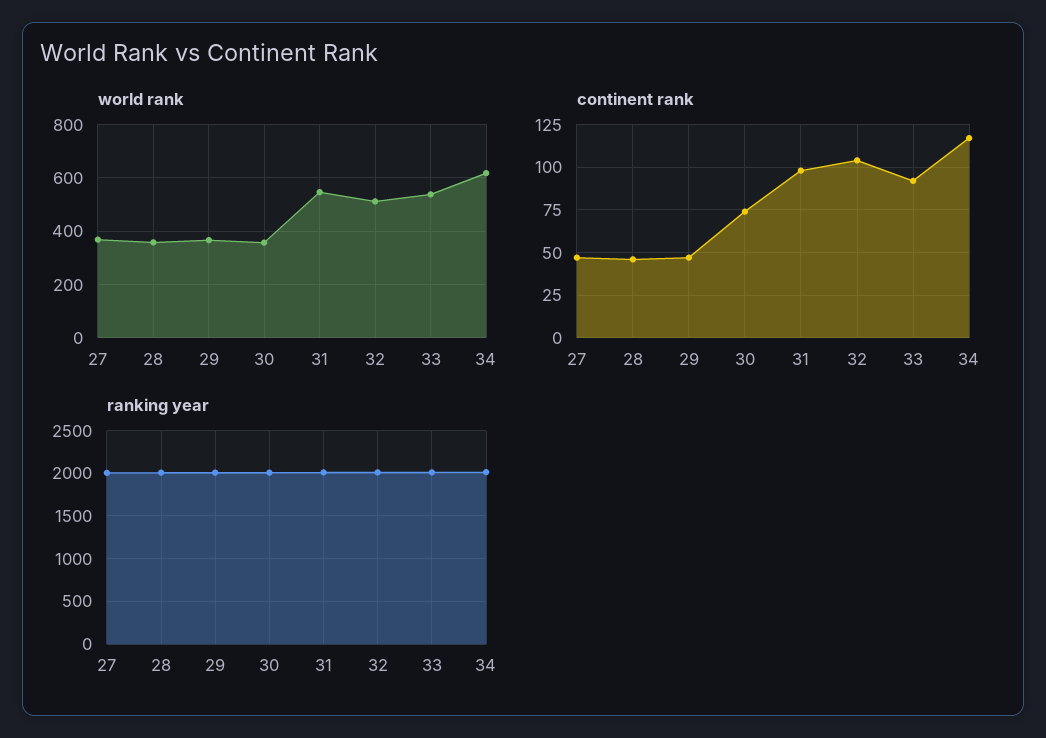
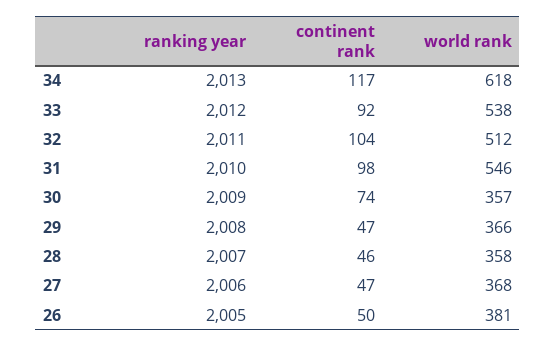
ranking year, 26: none -> 2005
continent rank, 26: none -> 50
world rank, 26: none -> 381

